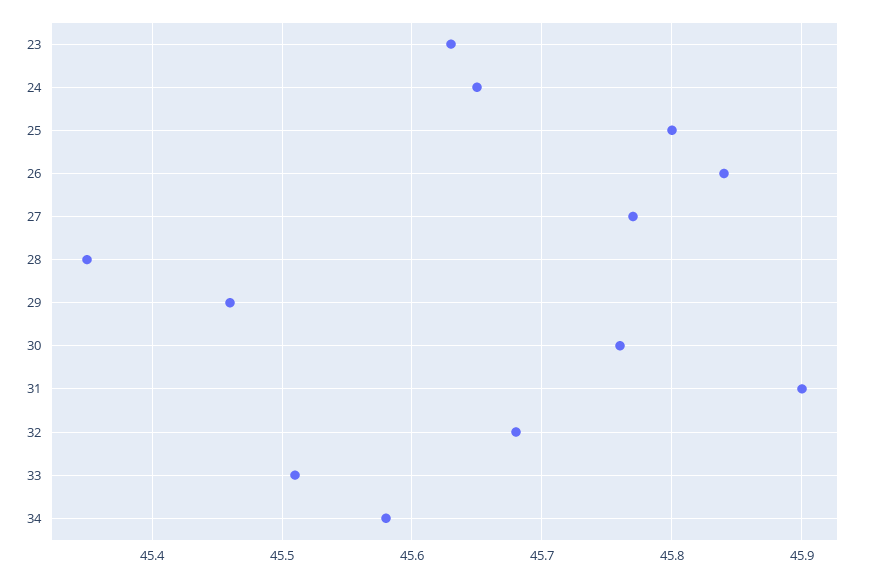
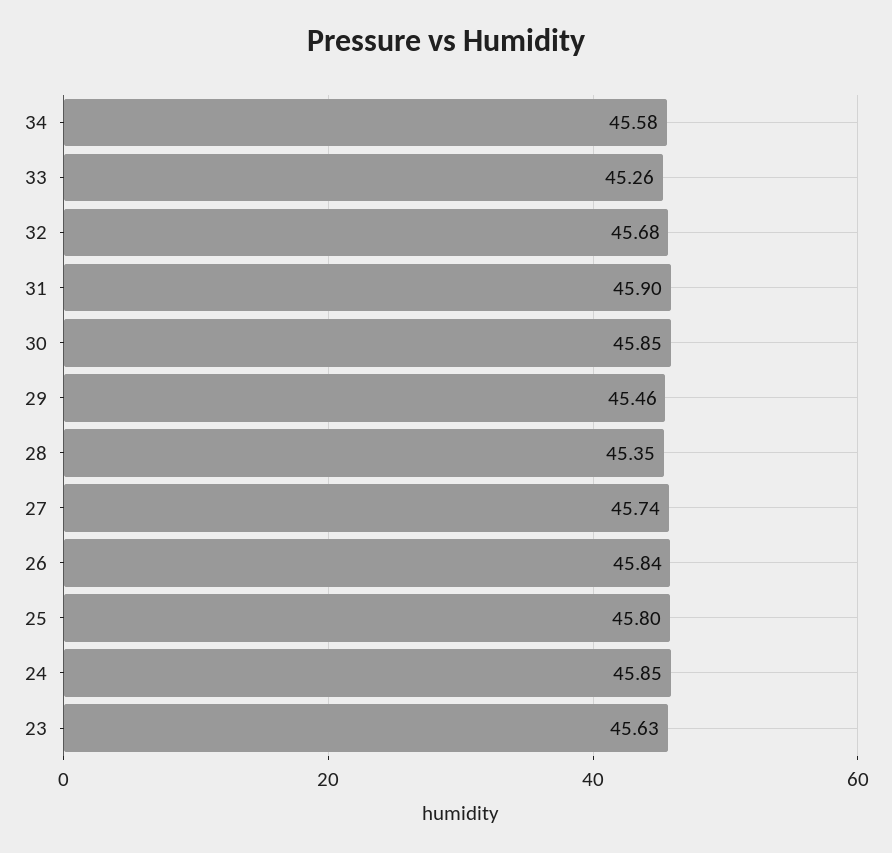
24: 45.65 -> 45.85
27: 45.77 -> 45.74
30: 45.76 -> 45.85
33: 45.51 -> 45.26

